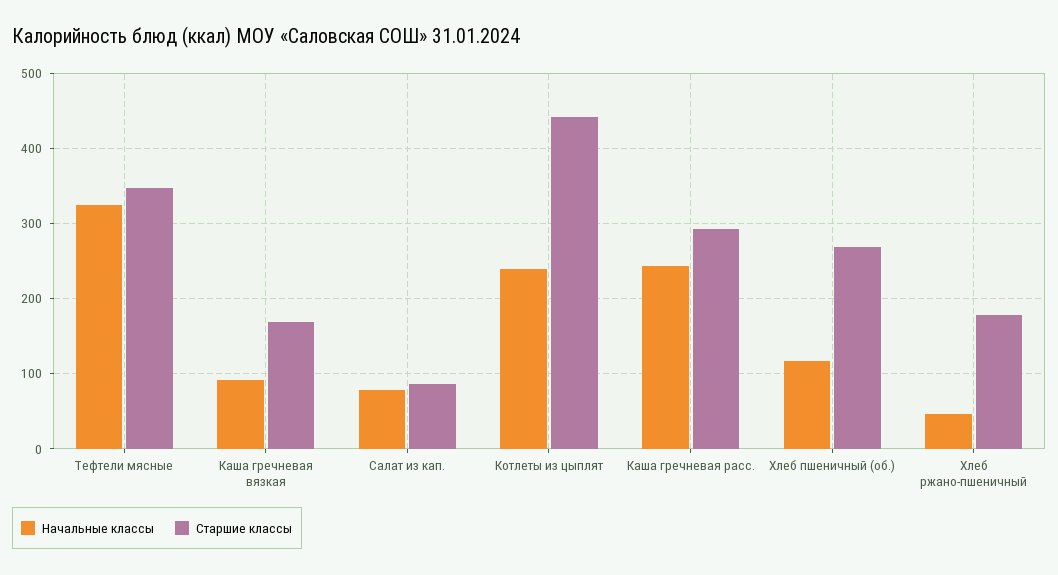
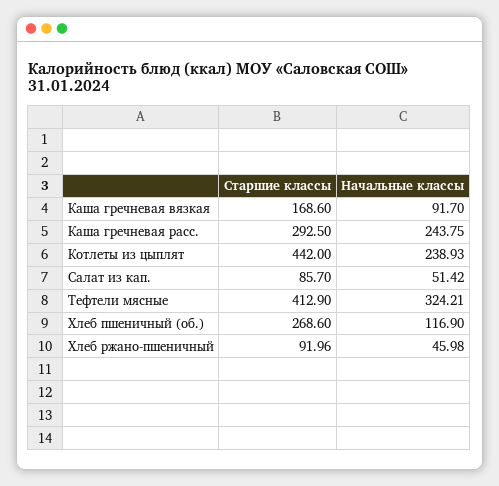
Старшие классы, Тефтели мясные: 350 -> 412.9
Начальные классы, Салат из кап.: 80 -> 51.42
Старшие классы, Хлеб ржано-пшеничный: 180 -> 91.96

